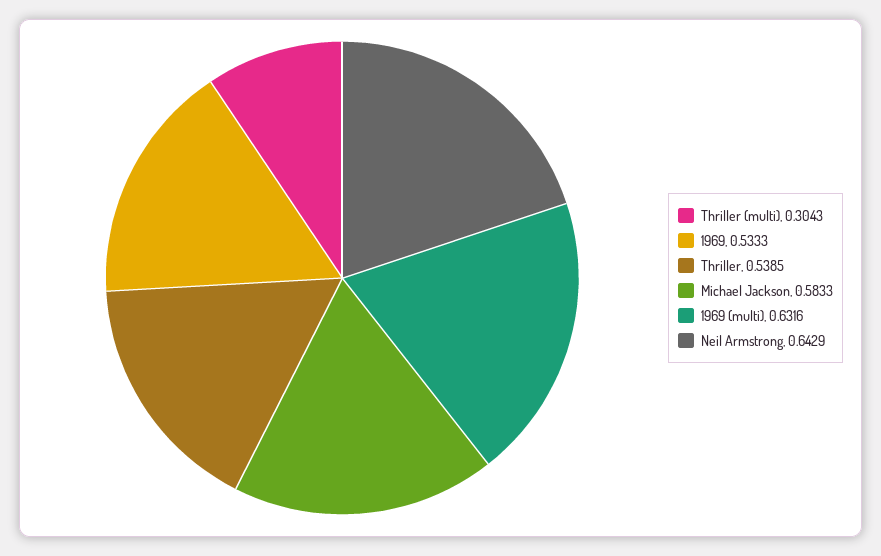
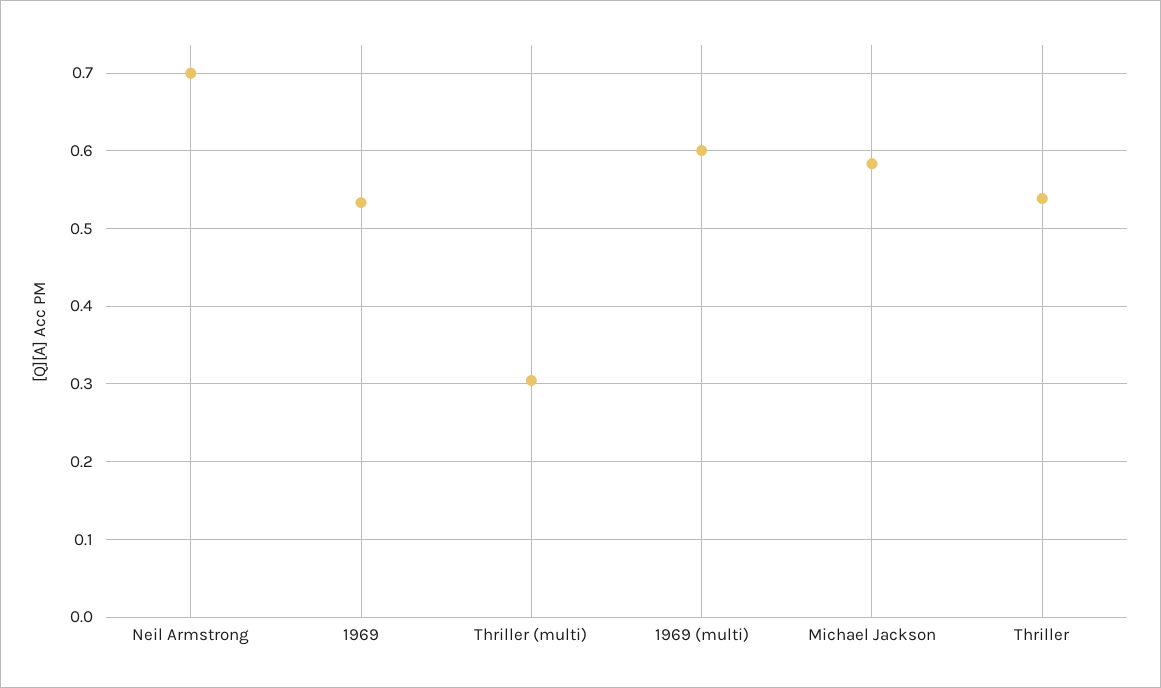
1969 (multi): 0.6316 -> 0.6
Neil Armstrong: 0.6429 -> 0.7

